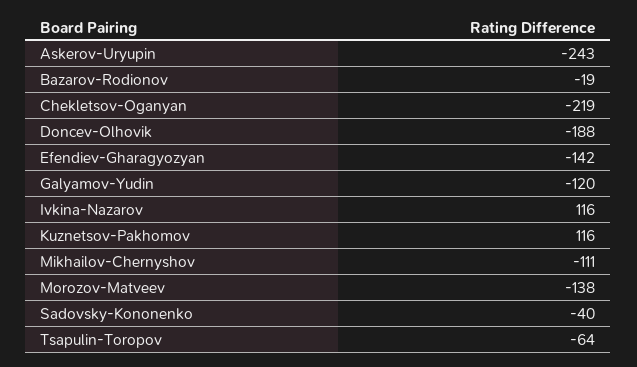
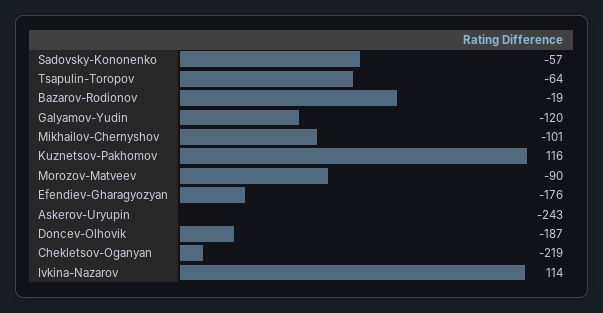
Doncev-Olhovik: -188 -> -187
Efendiev-Gharagyozyan: -142 -> -176
Ivkina-Nazarov: 116 -> 114
Mikhailov-Chernyshov: -111 -> -101
Morozov-Matveev: -138 -> -90
Sadovsky-Kononenko: -40 -> -57

